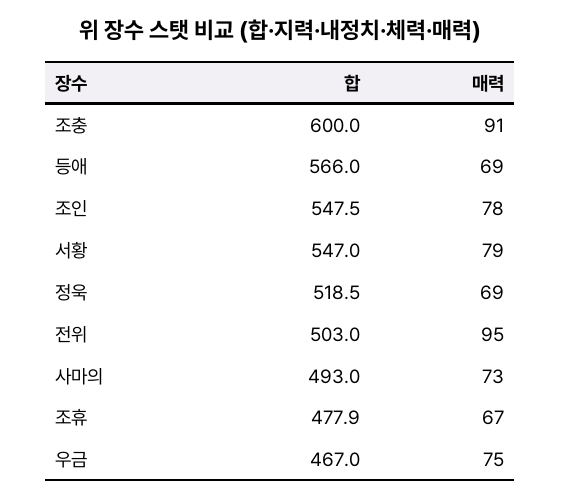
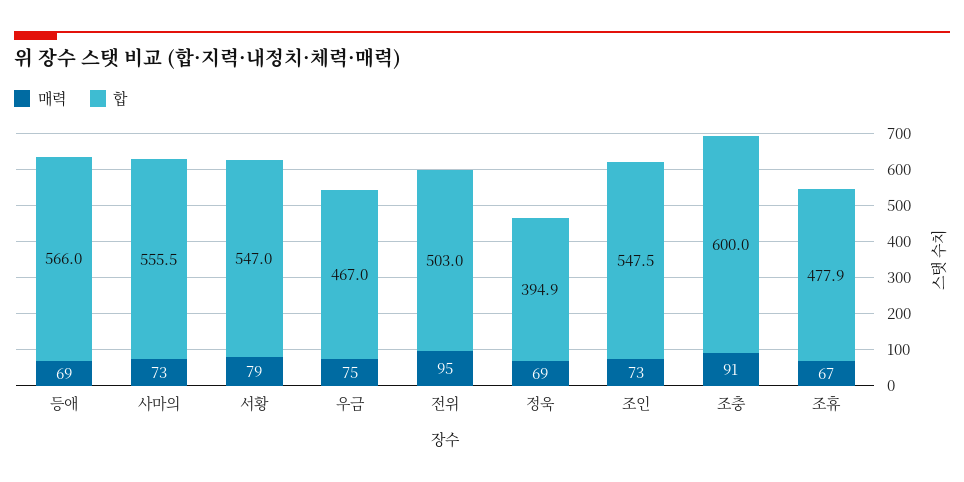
매력, 조인: 78 -> 73
합, 정욱: 518.5 -> 394.9
합, 사마의: 493 -> 555.5

